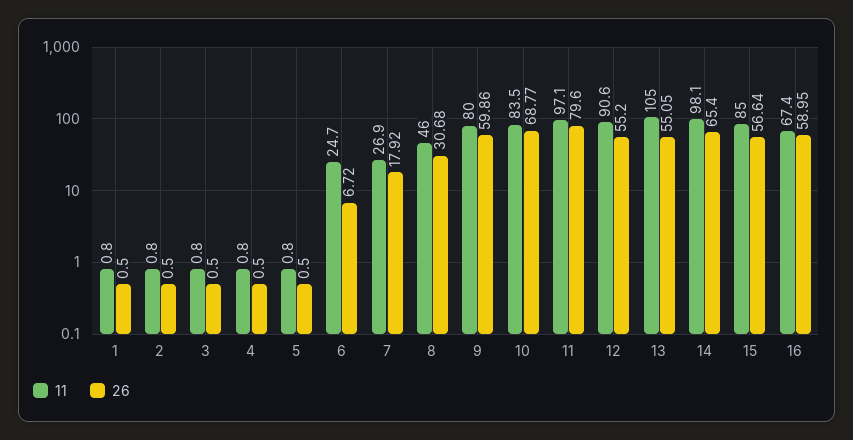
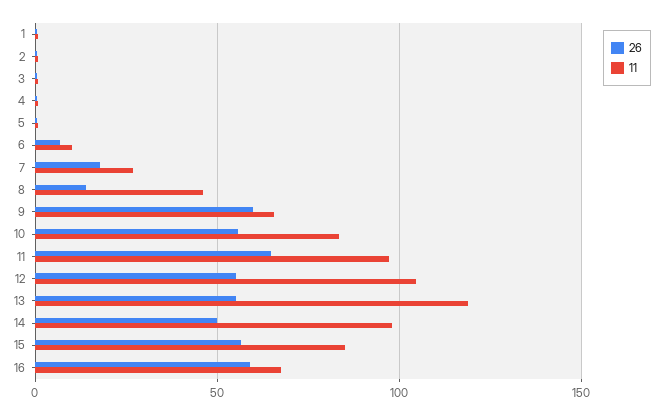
11, 6: 24.7 -> 10
26, 8: 30.68 -> 15
11, 9: 80 -> 65
26, 10: 68.77 -> 55
26, 11: 79.6 -> 65
11, 12: 90.6 -> 105
11, 13: 105 -> 120
26, 14: 65.4 -> 50

